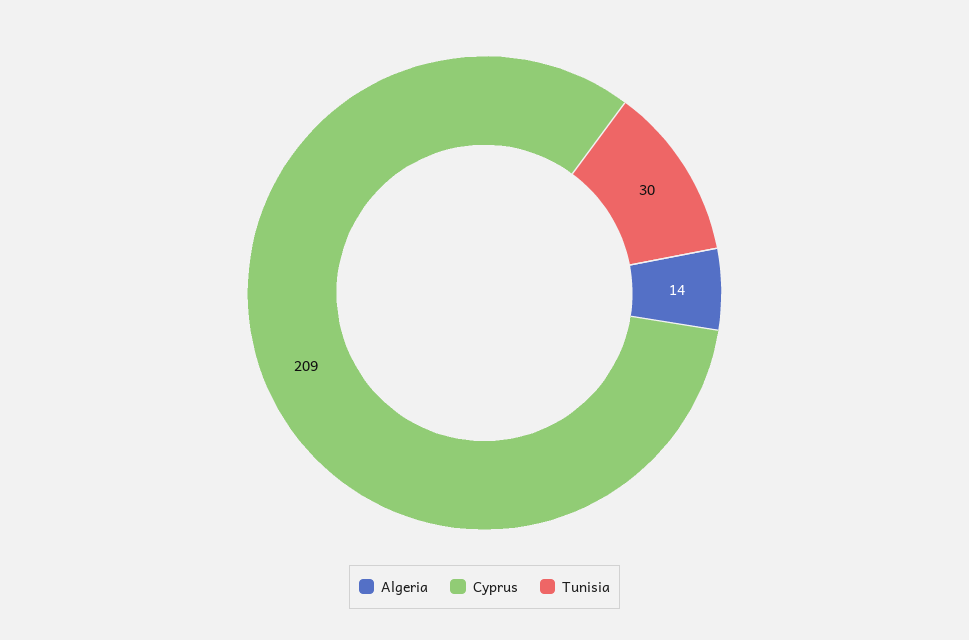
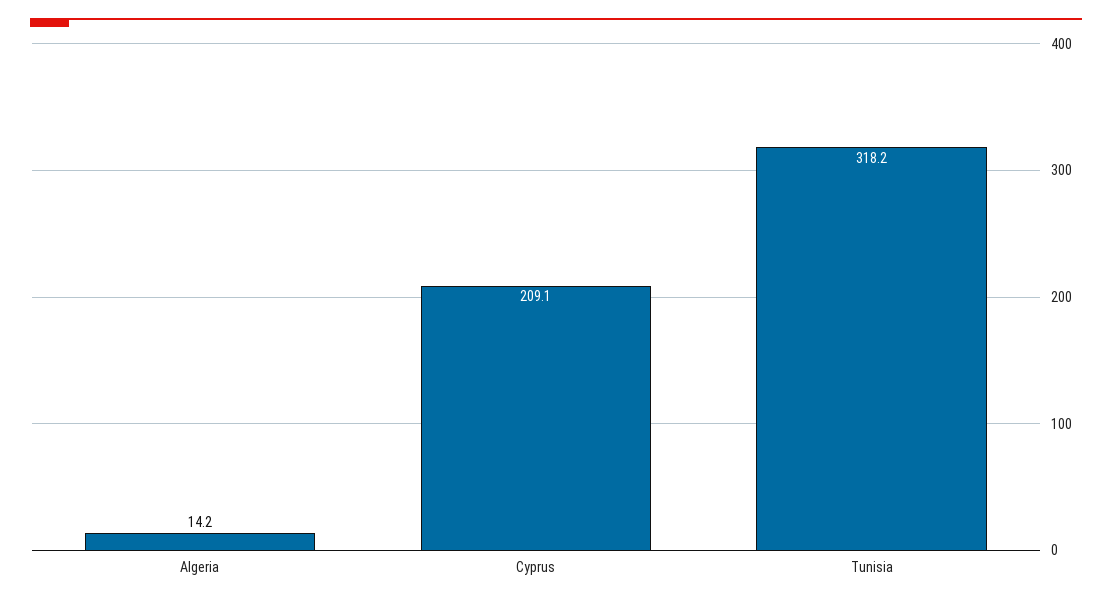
Tunisia: 30 -> 318.2

